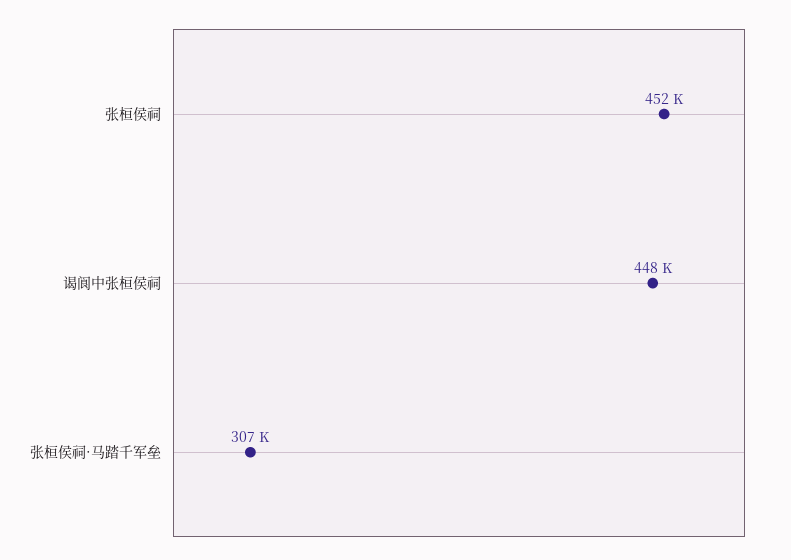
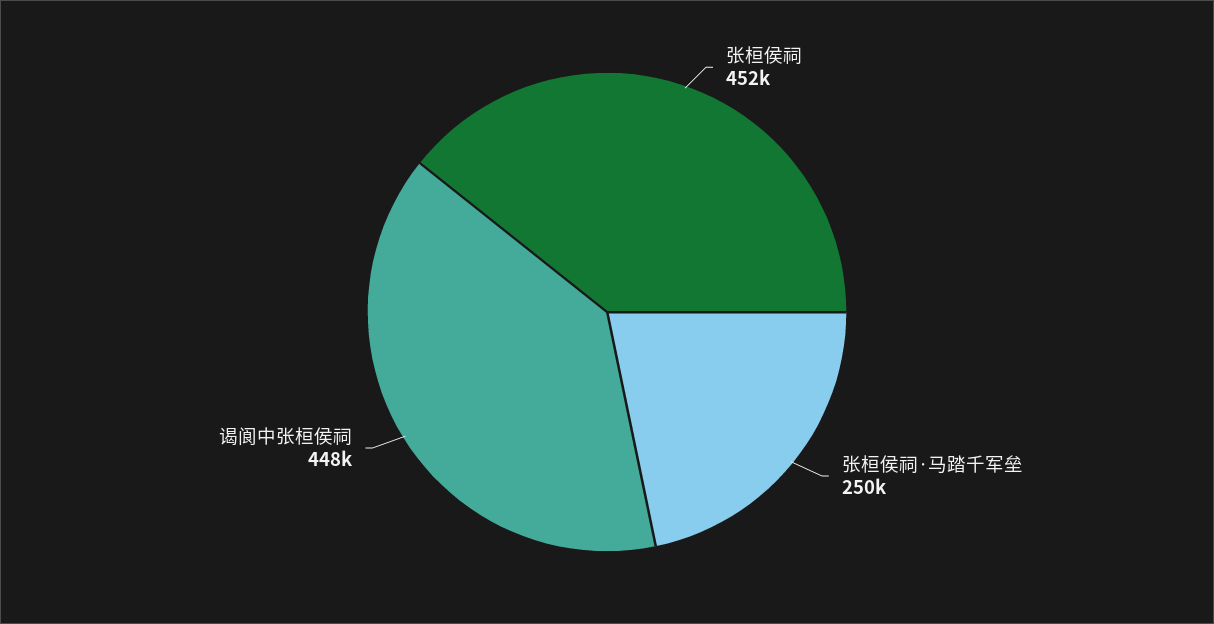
张桓侯祠·马踏千军垒: 307000 -> 250000

